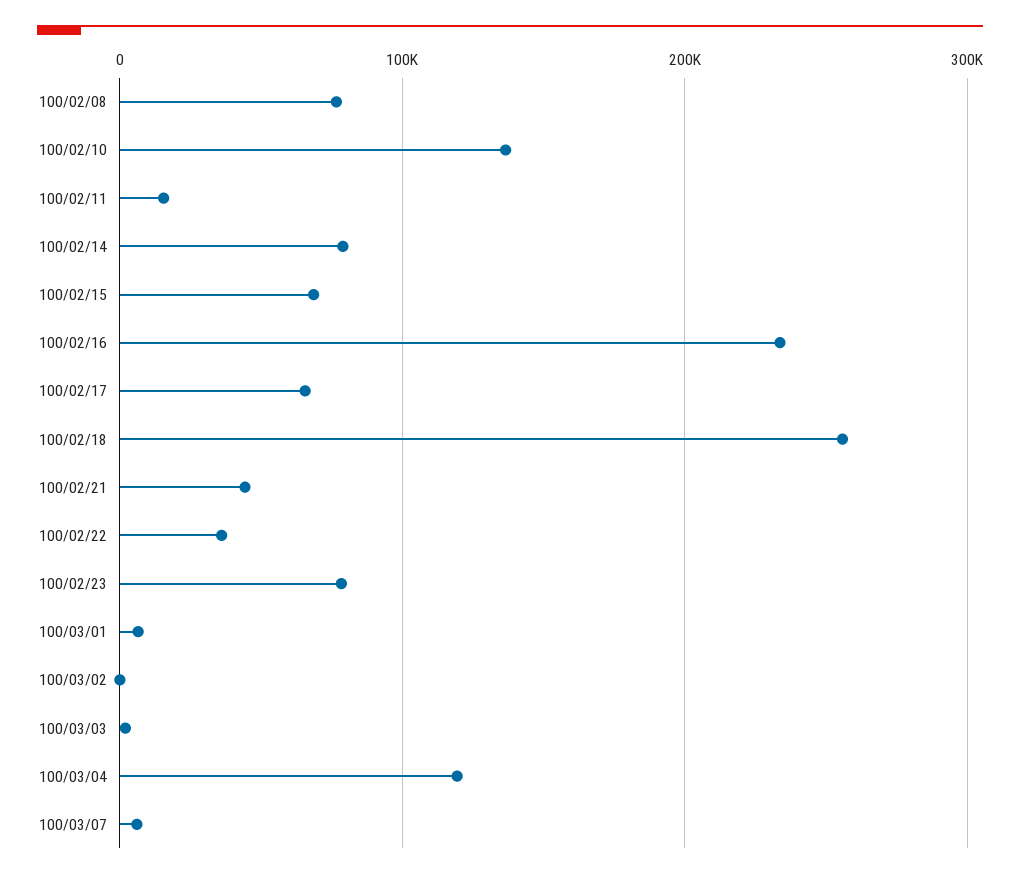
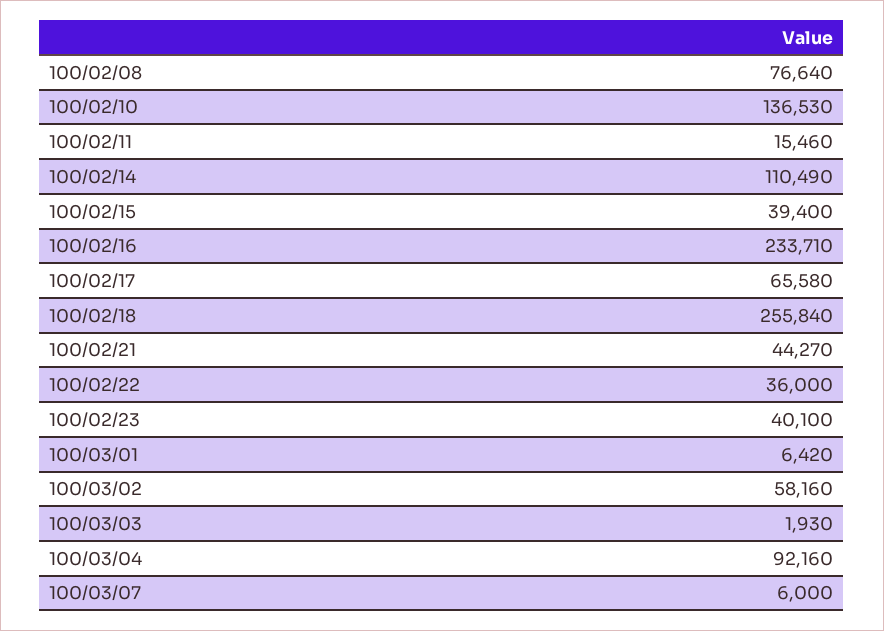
100/02/14: 80000 -> 110490
100/02/15: 70000 -> 39400
100/02/23: 80000 -> 40100
100/03/02: 0 -> 58160
100/03/04: 120000 -> 92160

